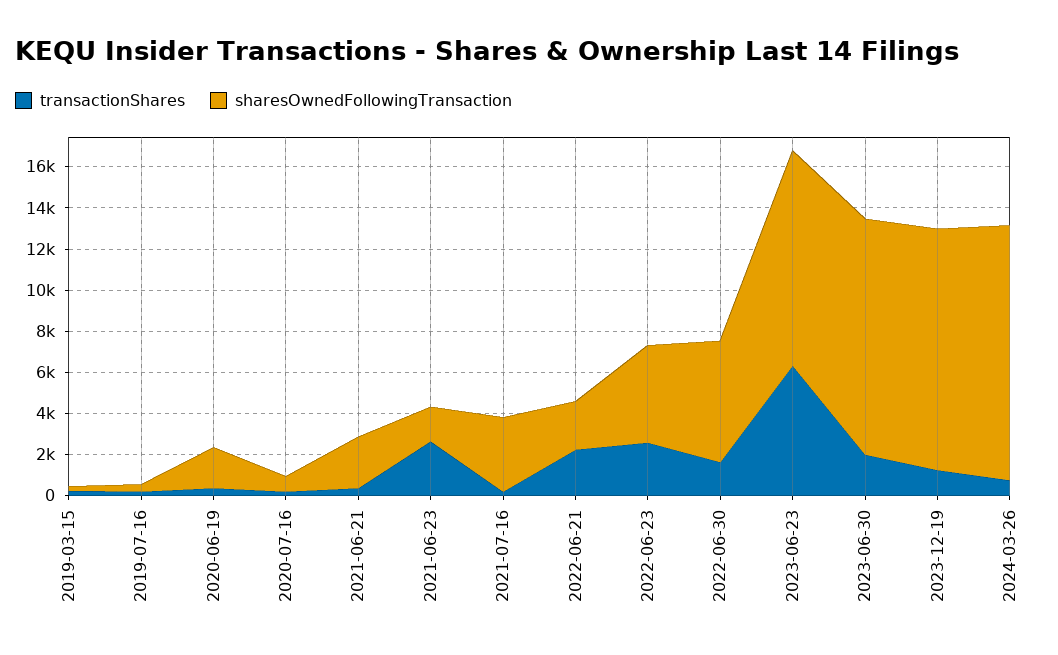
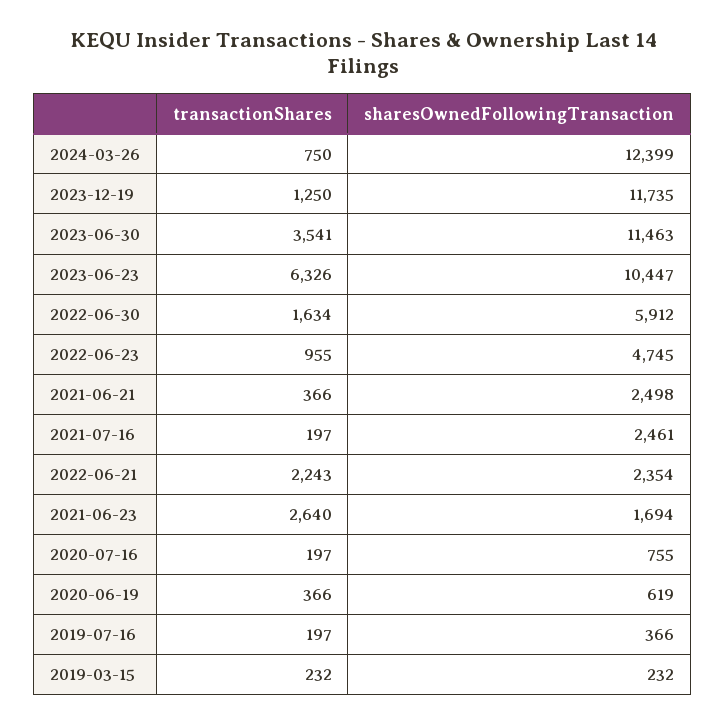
sharesOwnedFollowingTransaction, 2020-06-19: 2000 -> 619
sharesOwnedFollowingTransaction, 2021-07-16: 3500 -> 2461
transactionShares, 2022-06-23: 2500 -> 955
transactionShares, 2023-06-30: 2000 -> 3541

